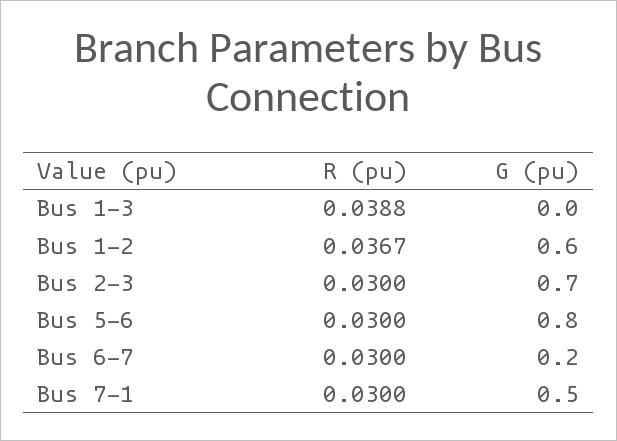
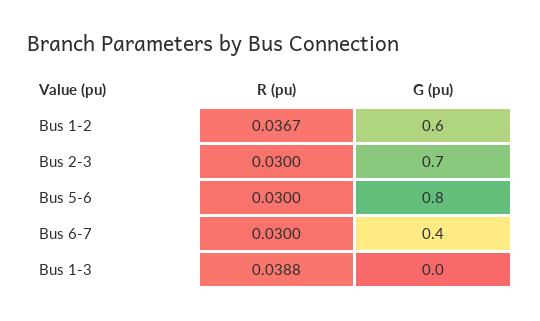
G (pu), Bus 6-7: 0.2 -> 0.4
R (pu), Bus 7-1: 0.03 -> none
G (pu), Bus 7-1: 0.5 -> none

